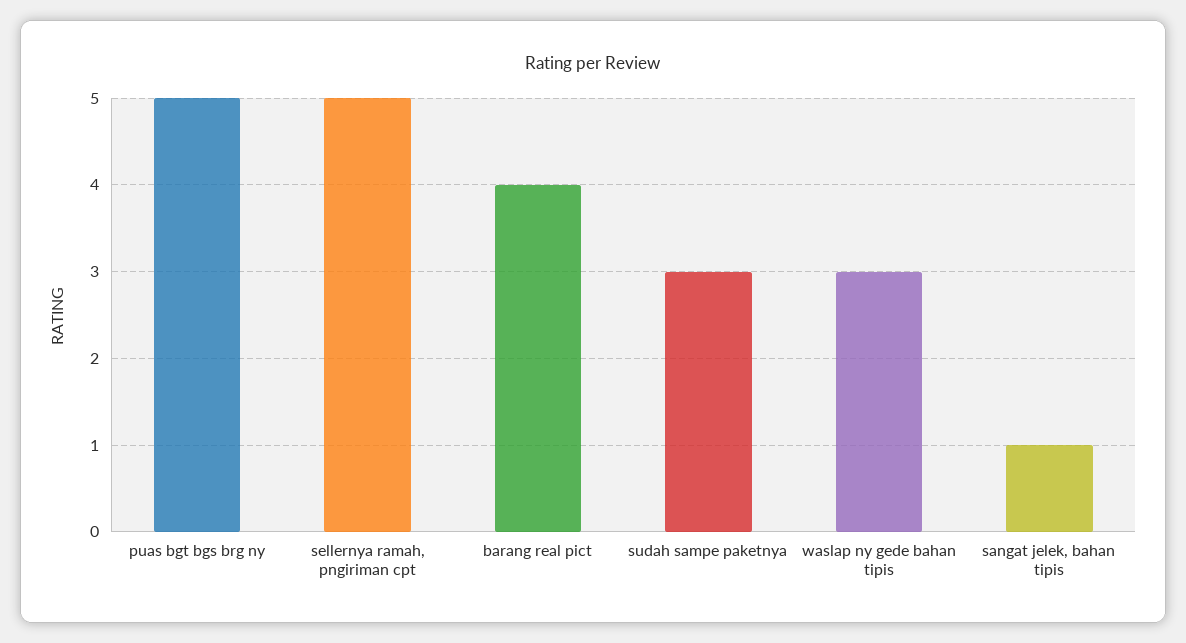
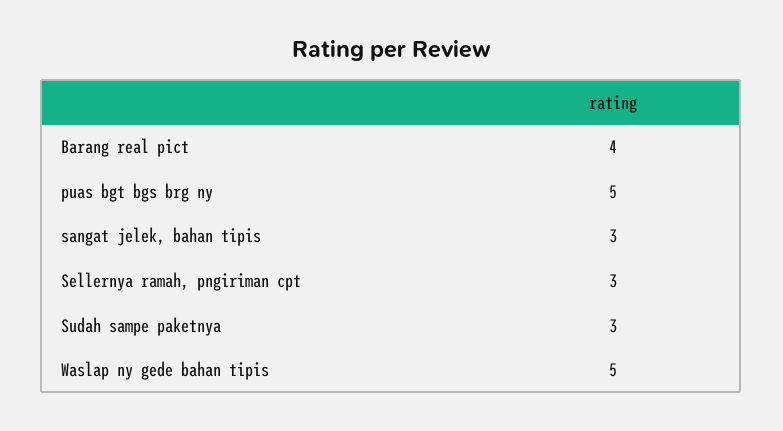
sellernya ramah, pngiriman cpt: 5 -> 3
waslap ny gede bahan tipis: 3 -> 5
sangat jelek, bahan tipis: 1 -> 3

